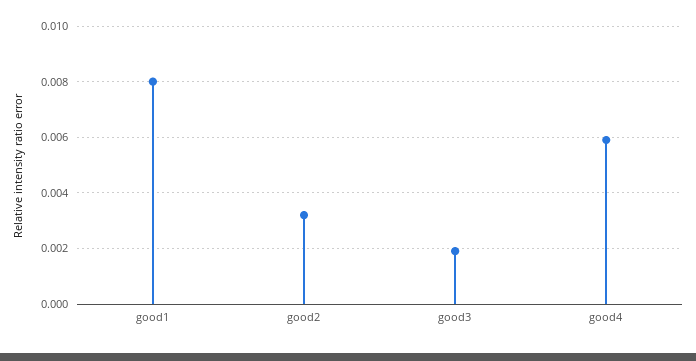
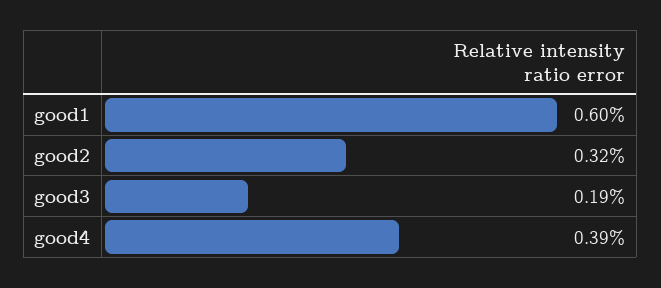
good1: 0.008 -> 0.006
good4: 0.006 -> 0.0039

